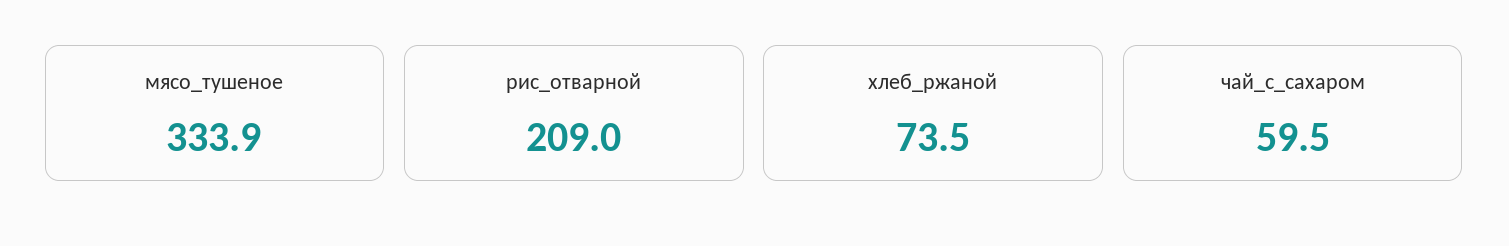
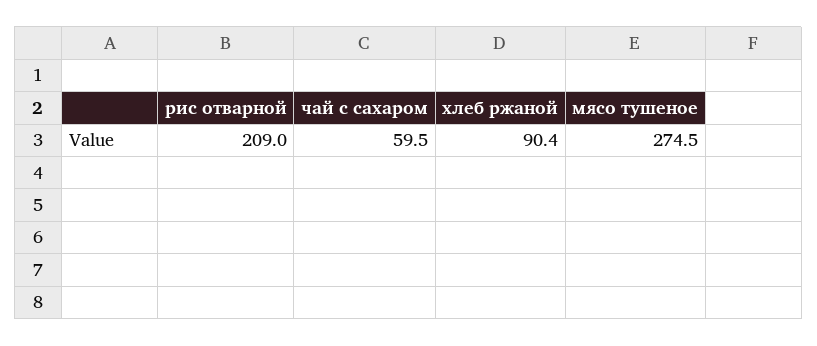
мясо_тушеное: 333.9 -> 274.5
хлеб_ржаной: 73.5 -> 90.4

